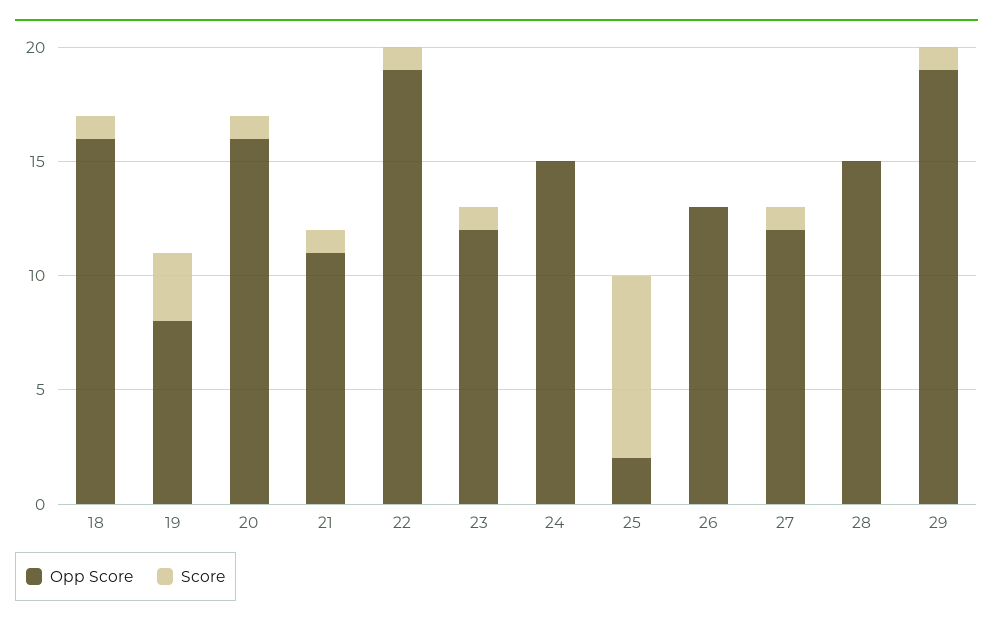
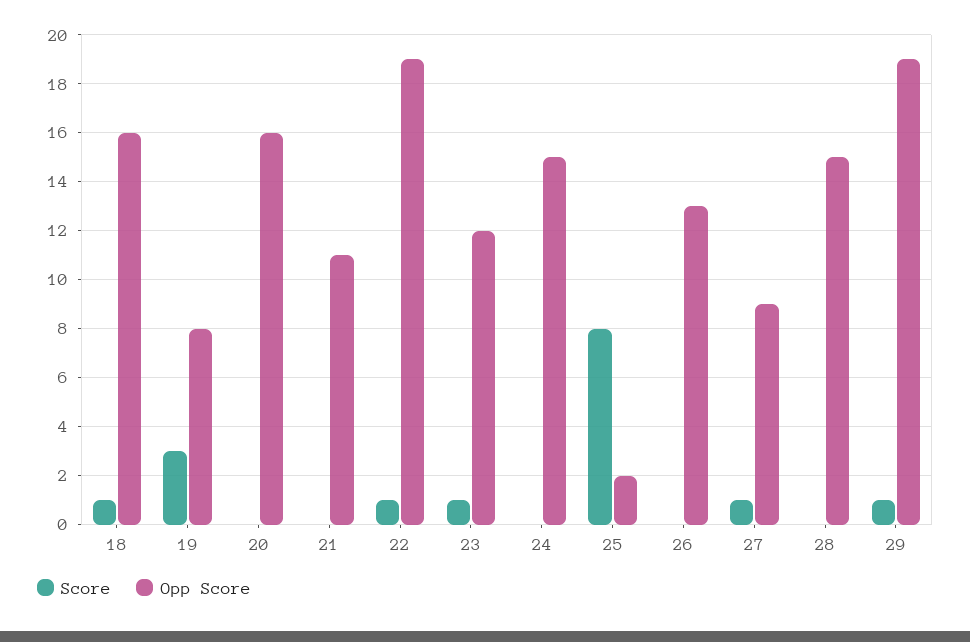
Score, 20: 1 -> 0
Score, 21: 1 -> 0
Opp Score, 27: 12 -> 9

